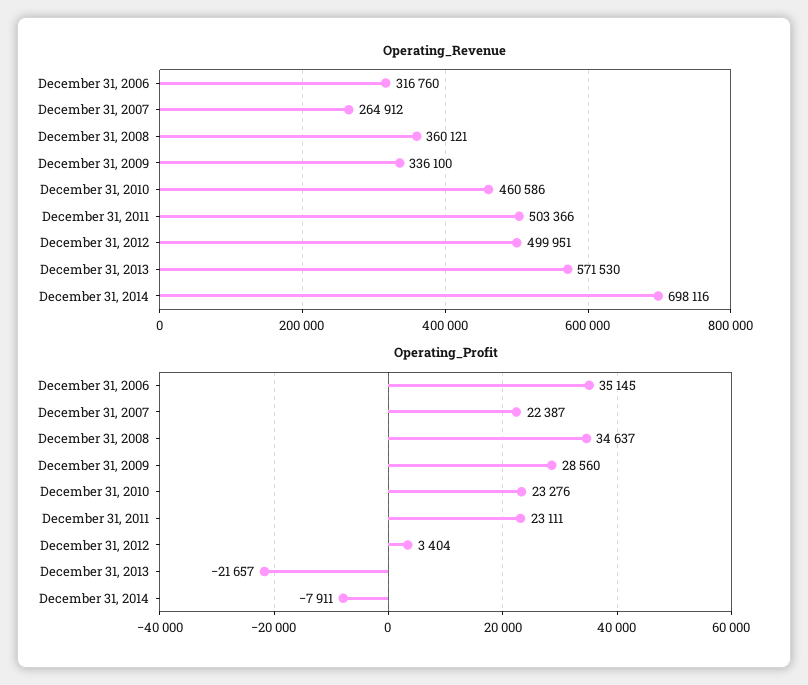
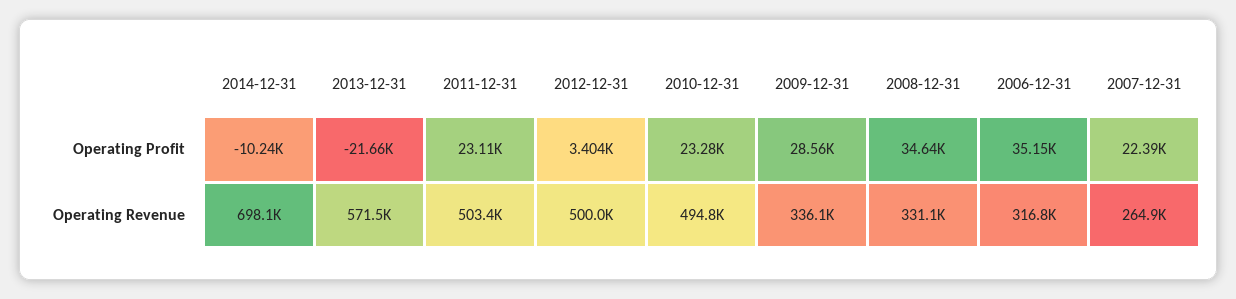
Operating_Revenue, December 31, 2008: 360121 -> 331100
Operating_Revenue, December 31, 2010: 460586 -> 494800
Operating_Profit, December 31, 2014: -7911 -> -10240

